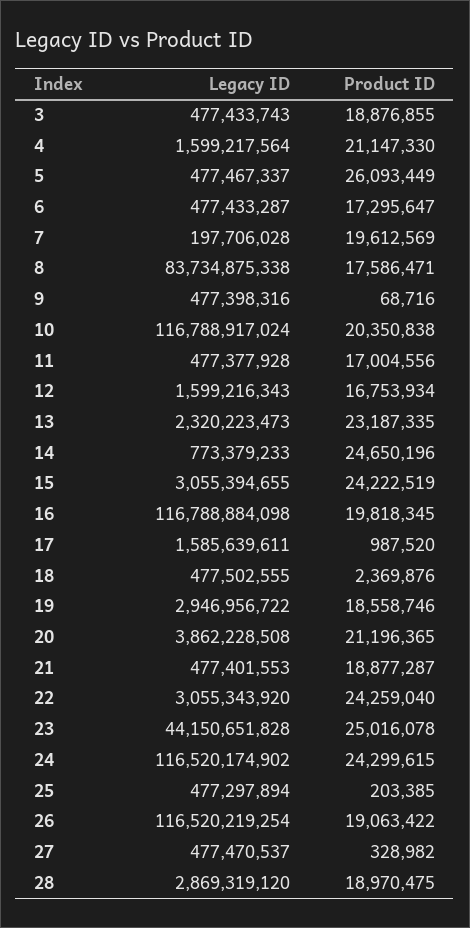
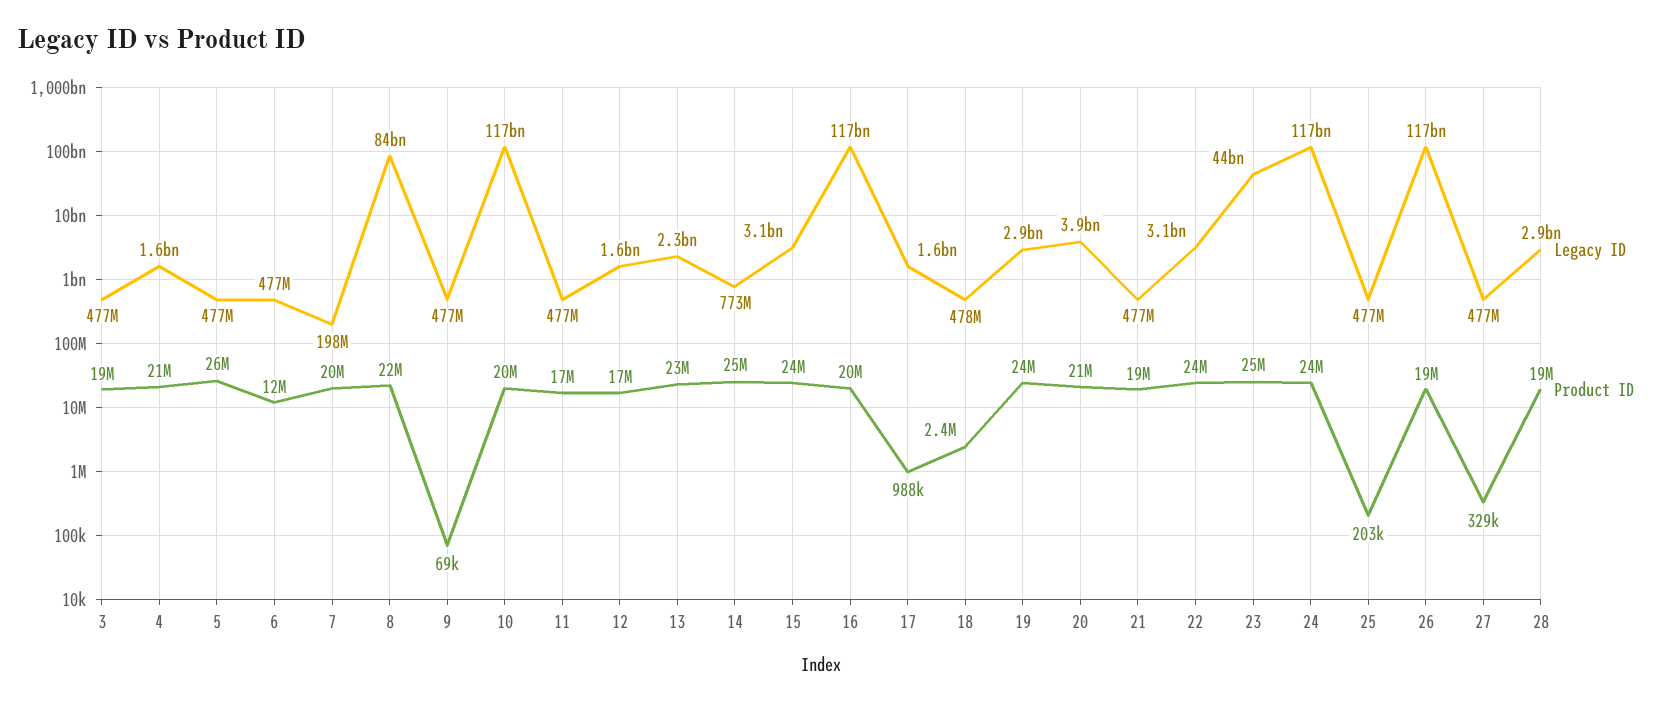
Product ID, 6: 17295647 -> 12000000
Product ID, 8: 17586471 -> 22000000
Product ID, 19: 18558746 -> 24000000

